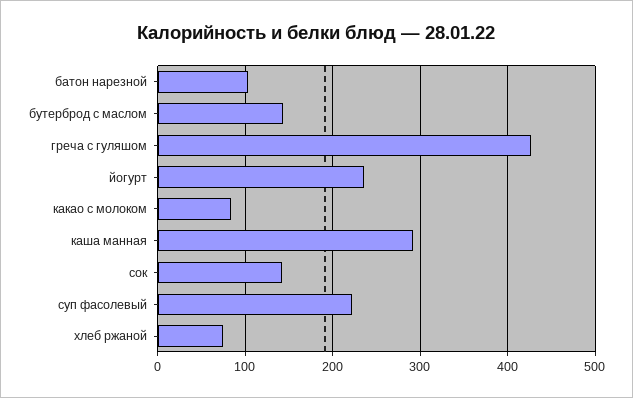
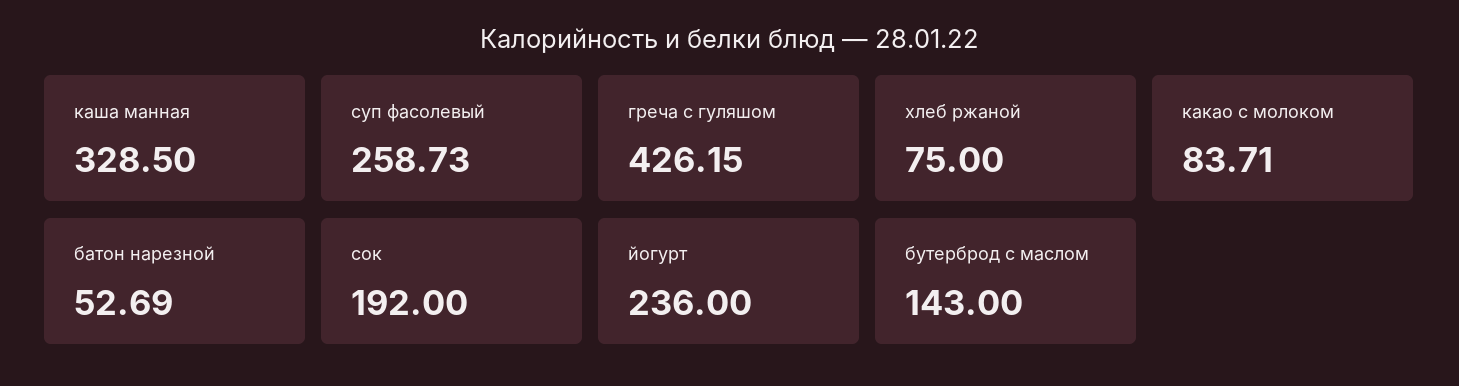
батон нарезной: 100 -> 52.69
каша манная: 290 -> 328.5
сок: 140 -> 192
суп фасолевый: 220 -> 258.73

